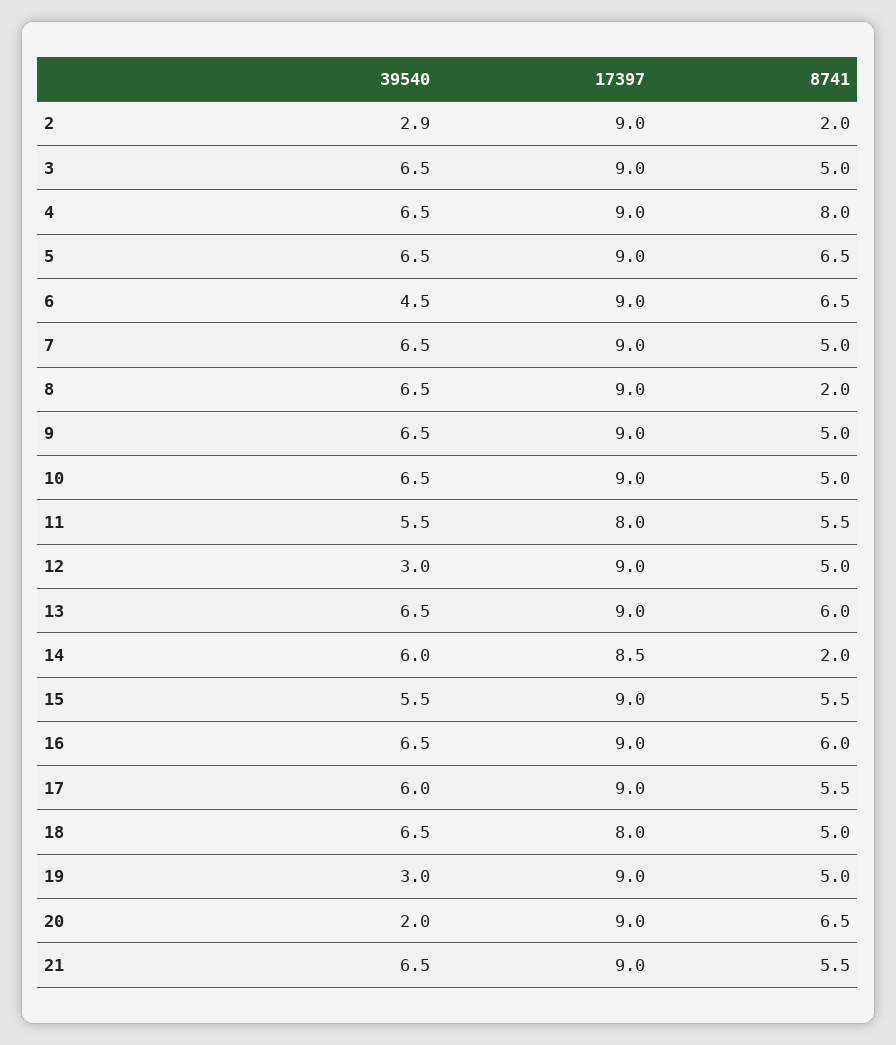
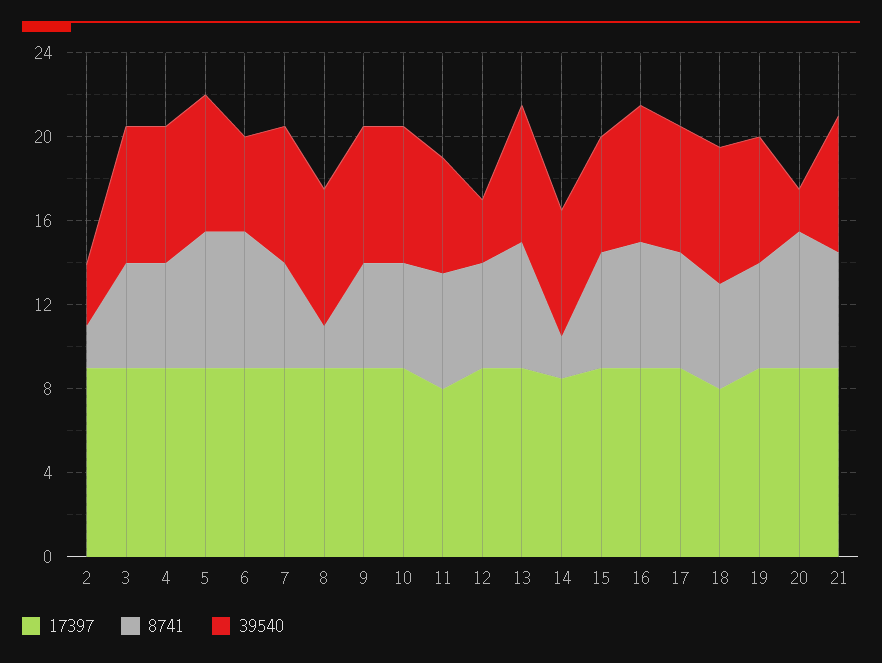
8741, 4: 8 -> 5
39540, 19: 3 -> 6

